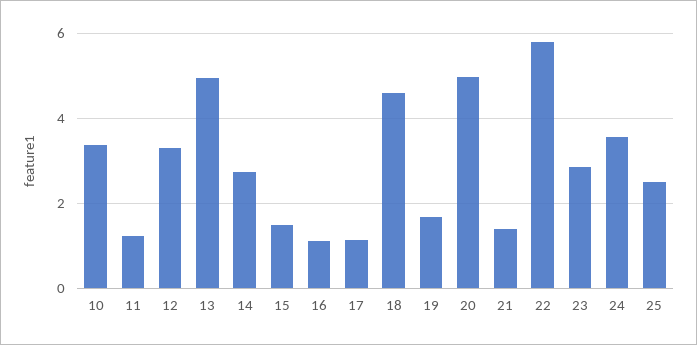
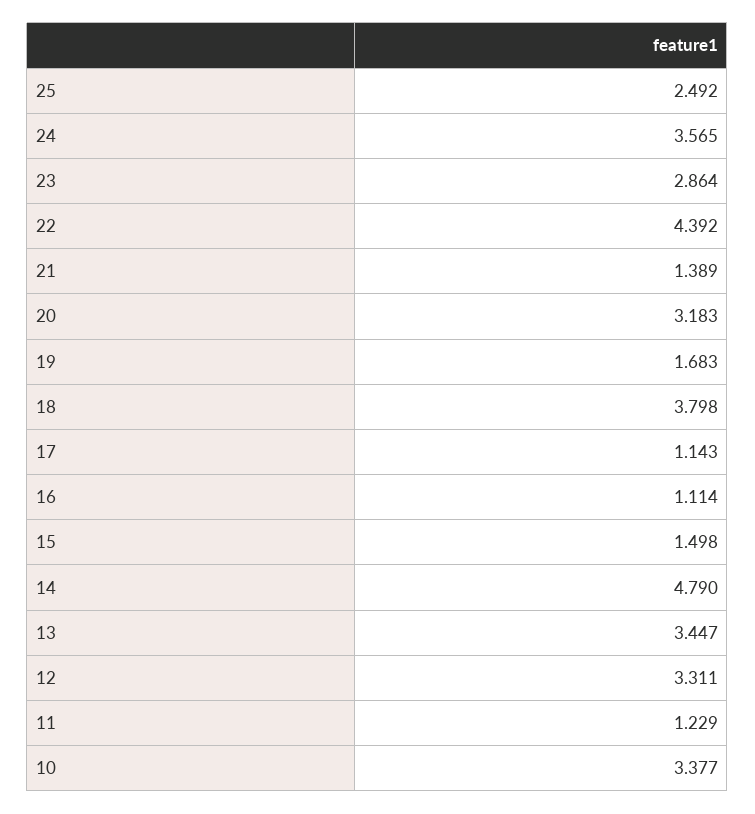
13: 5 -> 3.447
14: 2.8 -> 4.79
18: 4.6 -> 3.798
20: 5 -> 3.183
22: 5.8 -> 4.392

